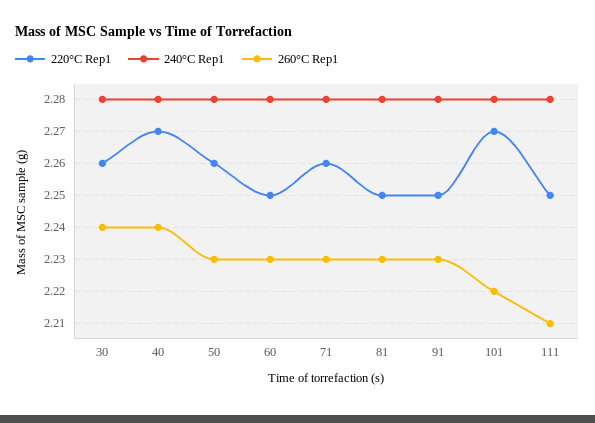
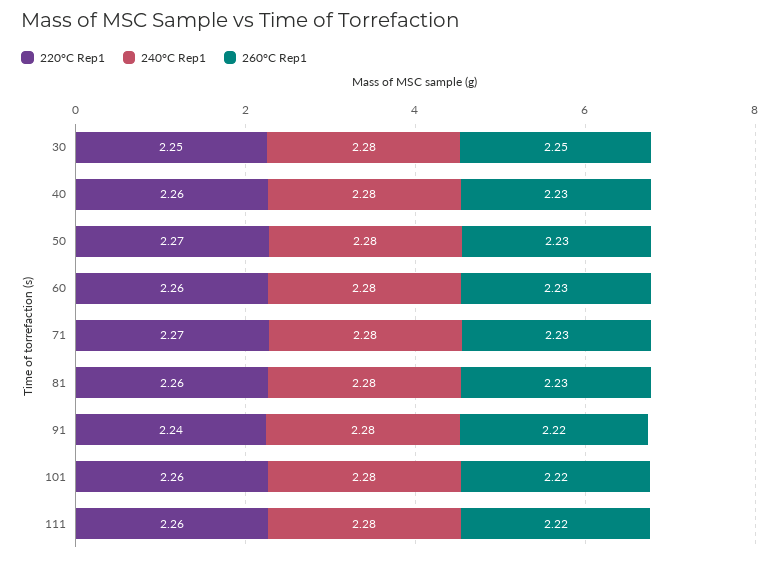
220°C Rep1, 30: 2.26 -> 2.25
260°C Rep1, 30: 2.24 -> 2.25
220°C Rep1, 40: 2.27 -> 2.26
260°C Rep1, 40: 2.24 -> 2.23
220°C Rep1, 50: 2.26 -> 2.27
220°C Rep1, 60: 2.25 -> 2.26
220°C Rep1, 71: 2.26 -> 2.27
220°C Rep1, 81: 2.25 -> 2.26
220°C Rep1, 91: 2.25 -> 2.24
260°C Rep1, 91: 2.23 -> 2.22
220°C Rep1, 101: 2.27 -> 2.26
220°C Rep1, 111: 2.25 -> 2.26
260°C Rep1, 111: 2.21 -> 2.22

